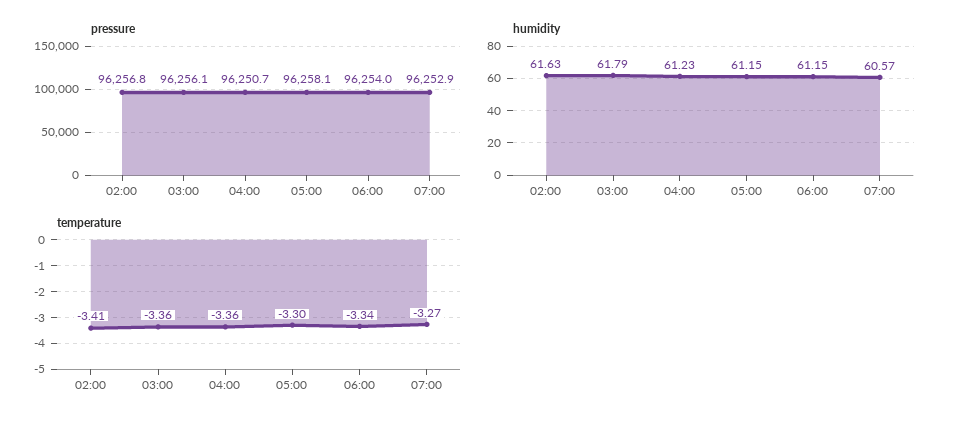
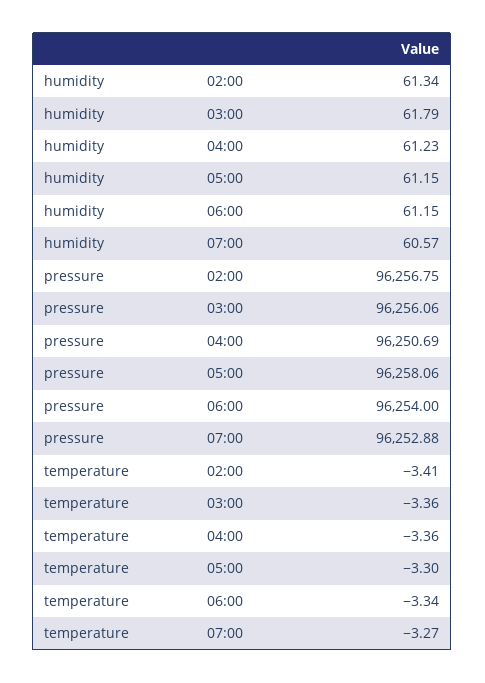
humidity, 02:00: 61.63 -> 61.34

